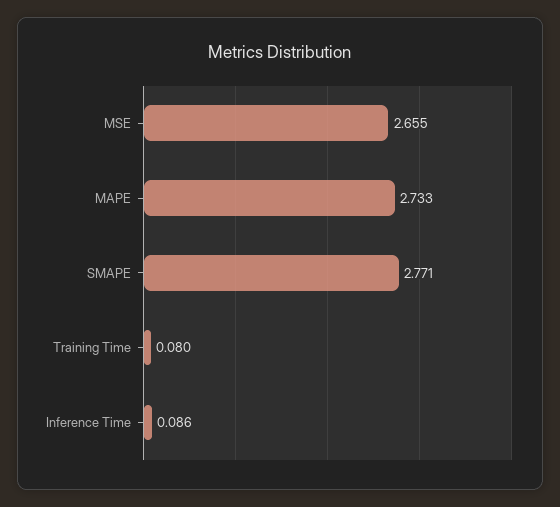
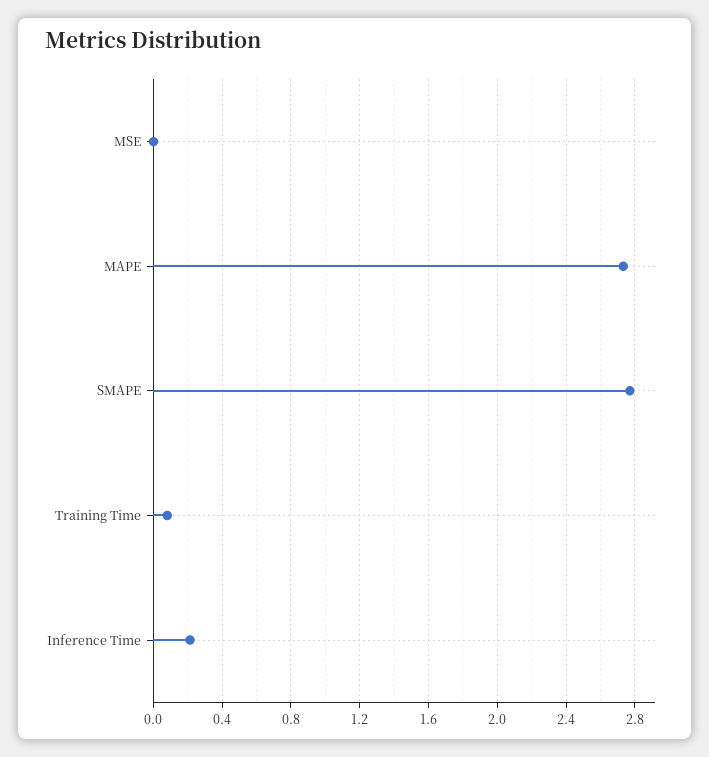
MSE: 2.655 -> 0
Inference Time: 0.086 -> 0.2

